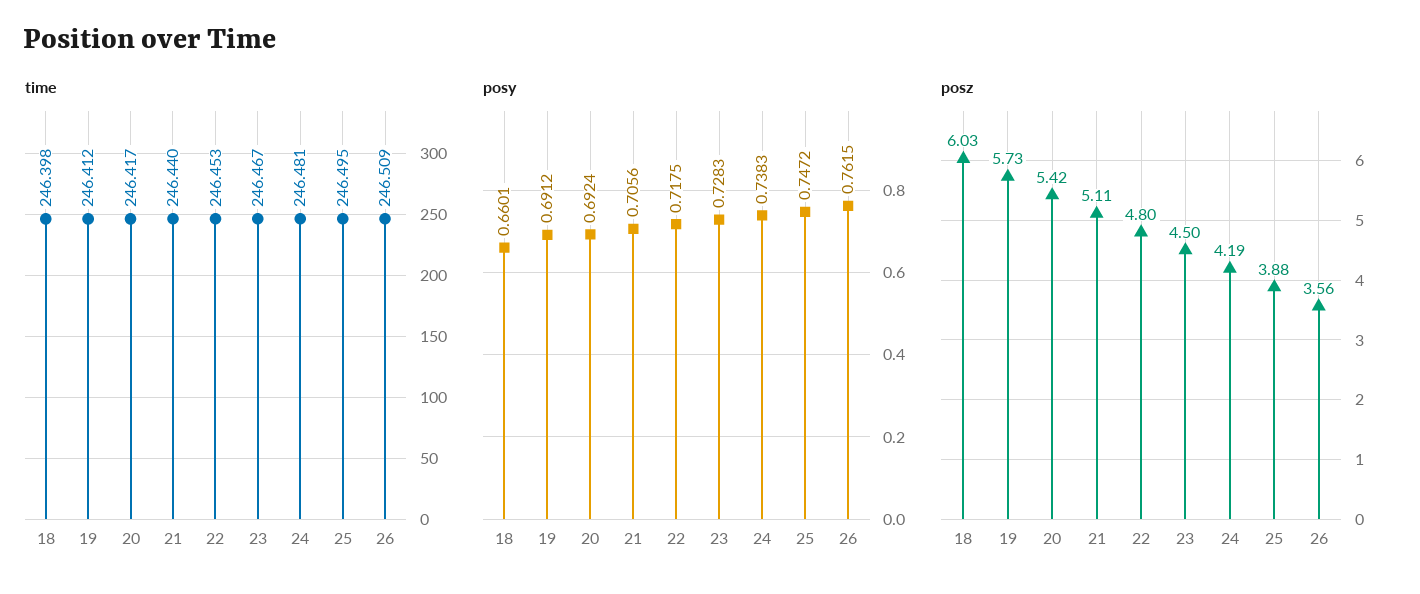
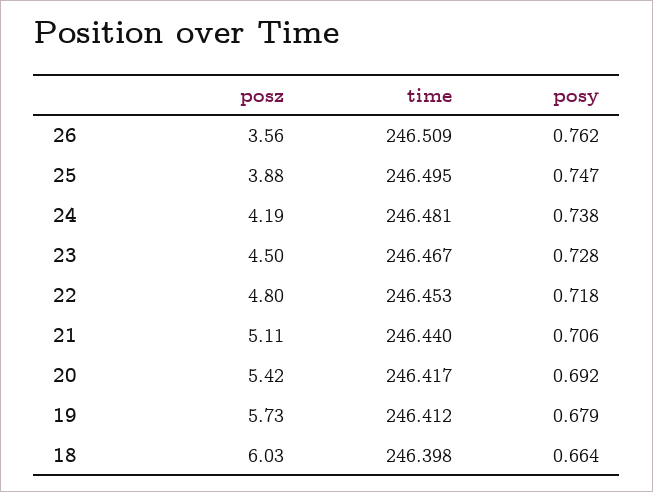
posy, 18: 0.6601 -> 0.664
posy, 19: 0.6912 -> 0.679

